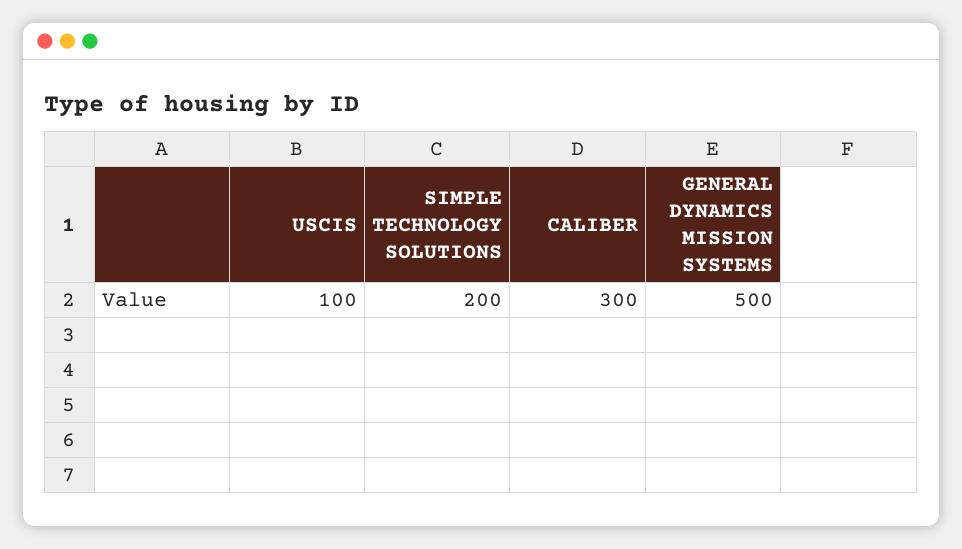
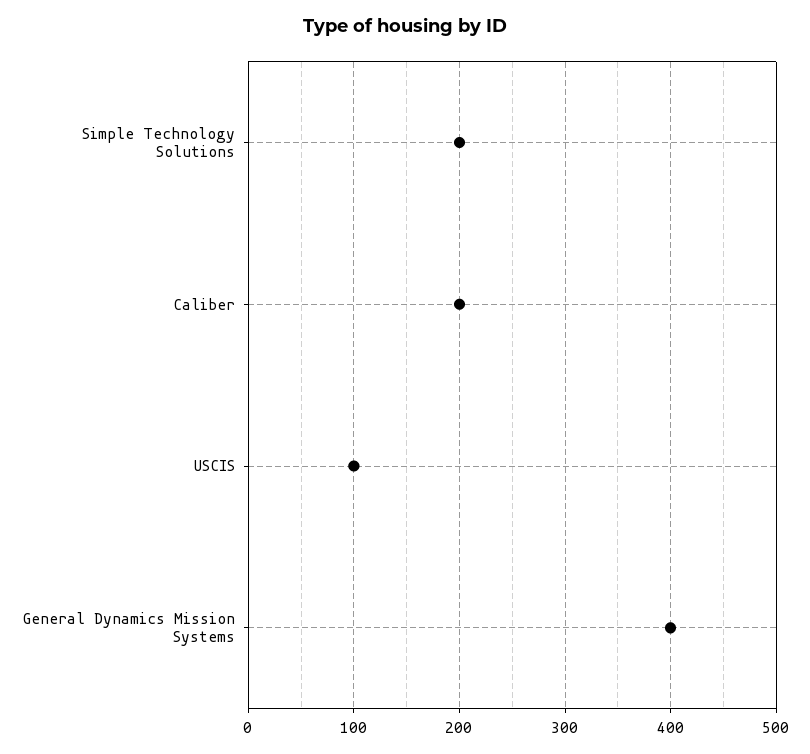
CALIBER: 300 -> 200
GENERAL DYNAMICS MISSION SYSTEMS: 500 -> 400

